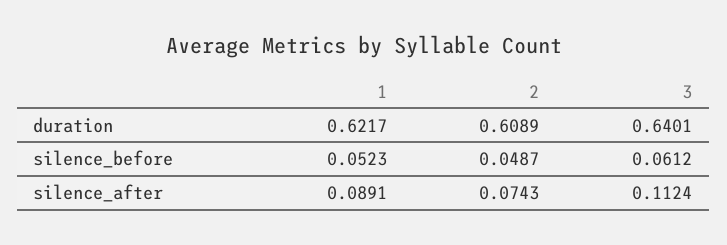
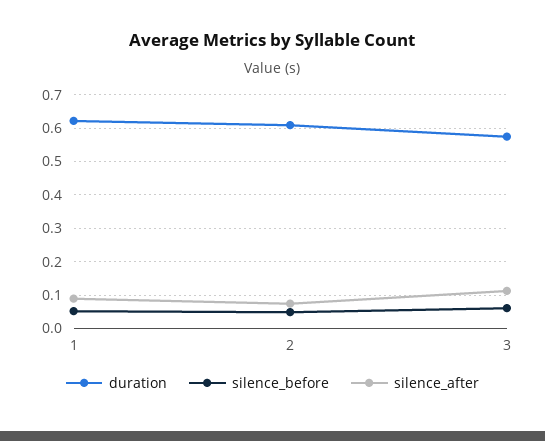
duration, 3: 0.6401 -> 0.58

